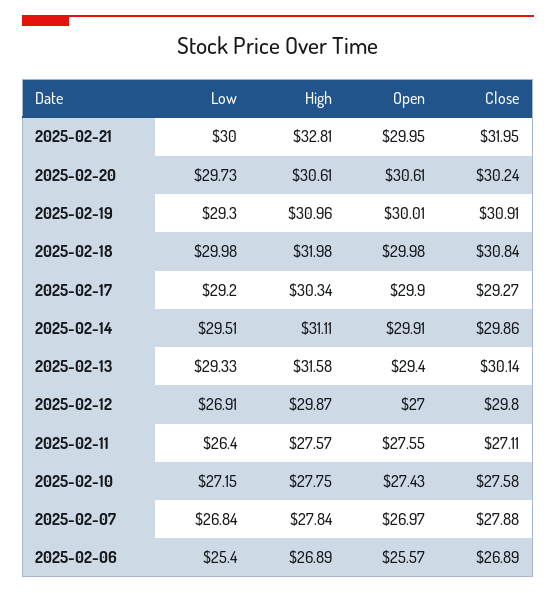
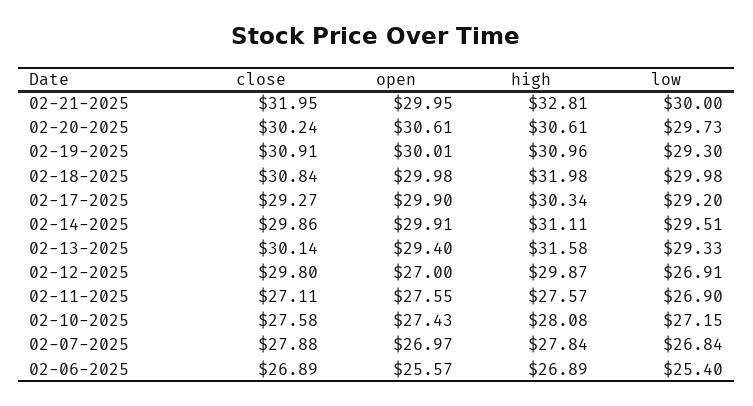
Low, 2025-02-11: 26.4 -> 26.9
High, 2025-02-10: 27.75 -> 28.08

